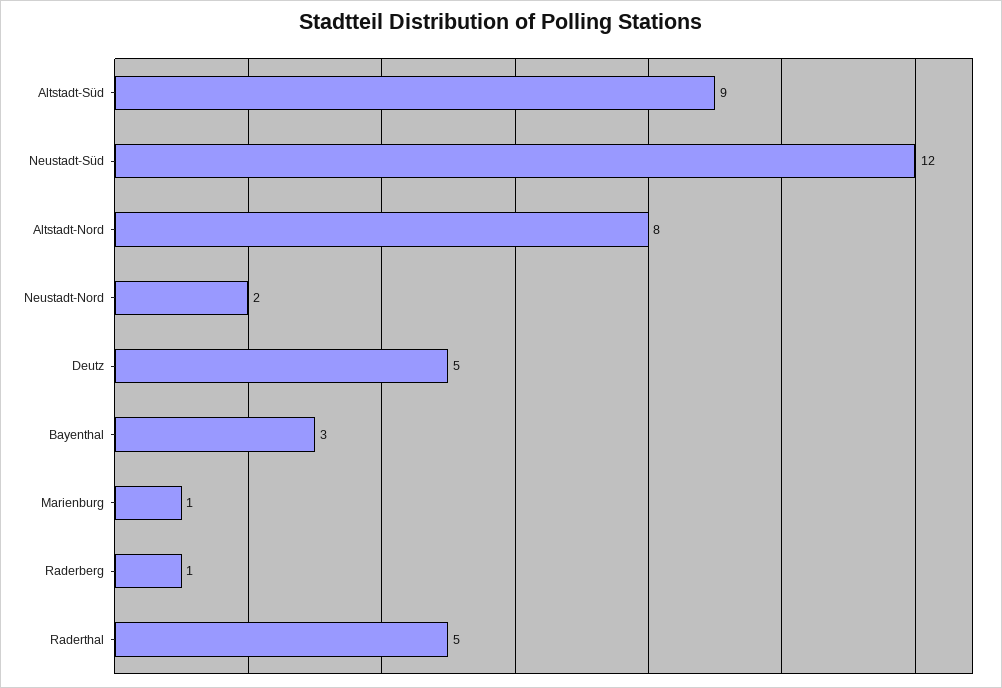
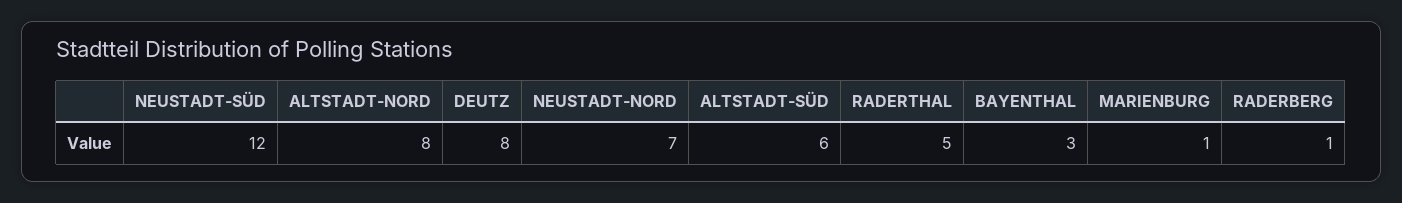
Altstadt-Süd: 9 -> 6
Neustadt-Nord: 2 -> 7
Deutz: 5 -> 8

